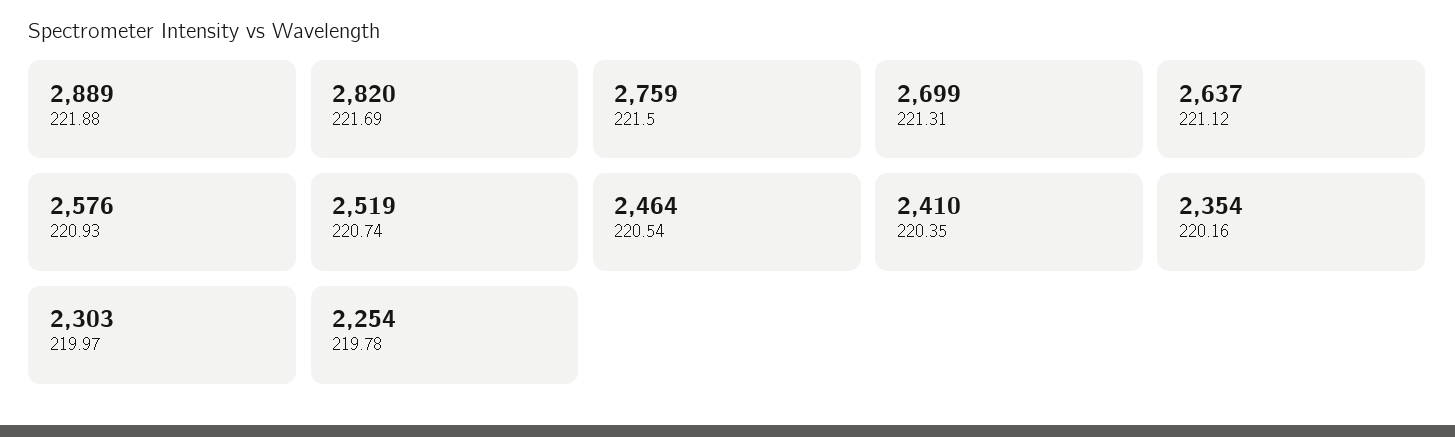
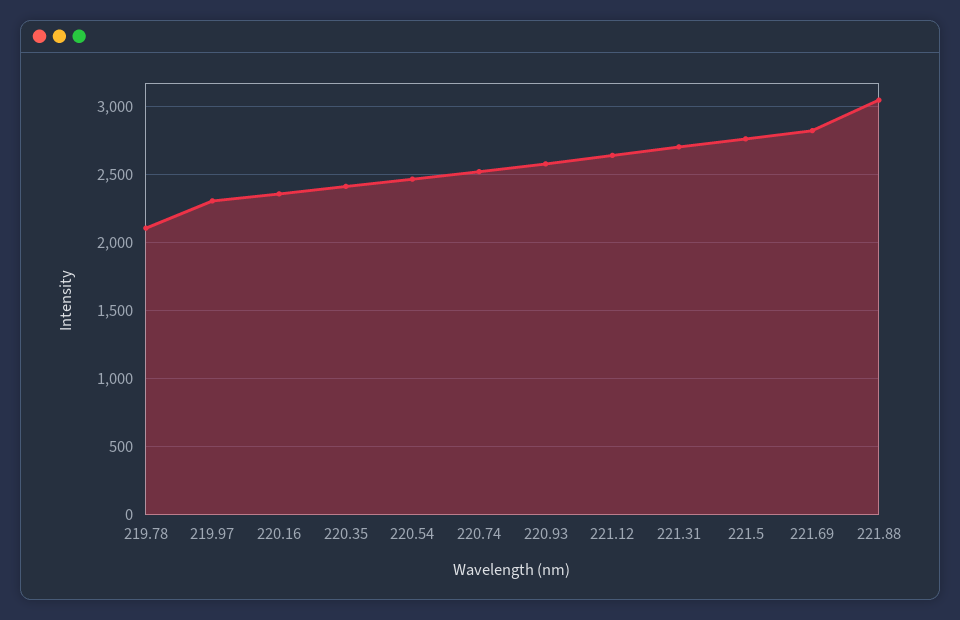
221.88: 2889 -> 3050
219.78: 2254 -> 2100

